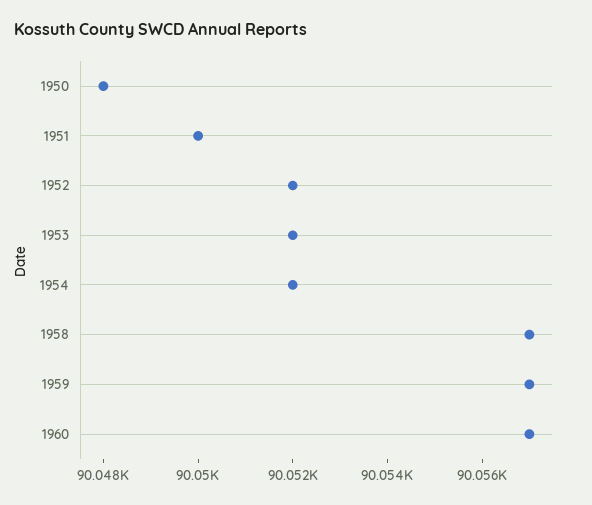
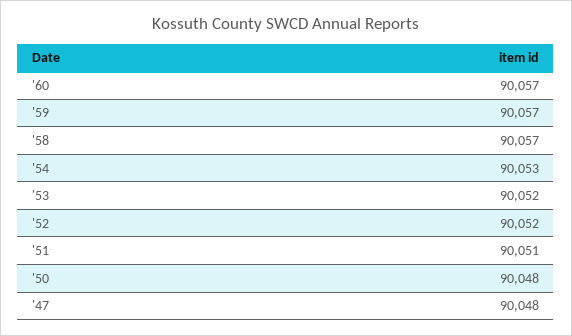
1951: 90050 -> 90051
1954: 90052 -> 90053
'47: none -> 90048

